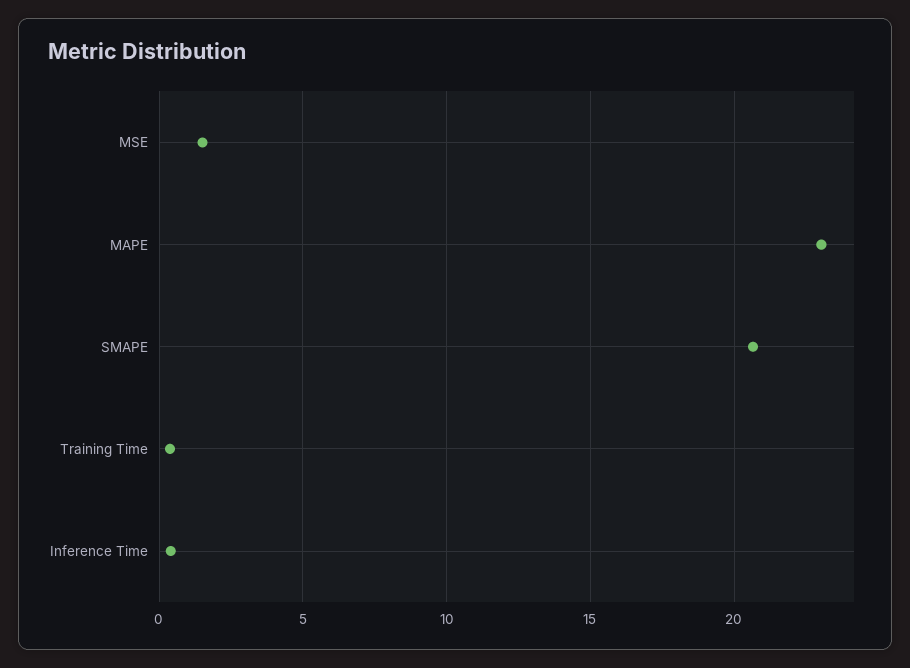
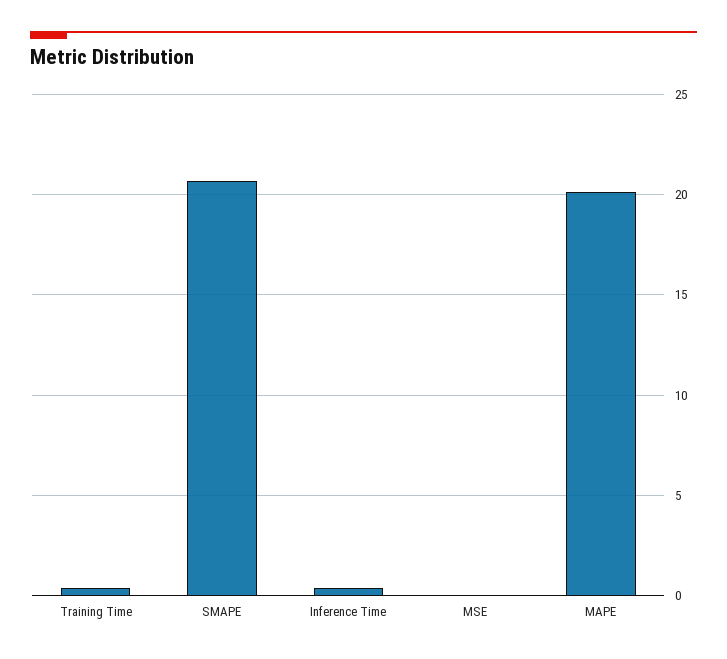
MSE: 1.5 -> 0
MAPE: 23 -> 20

